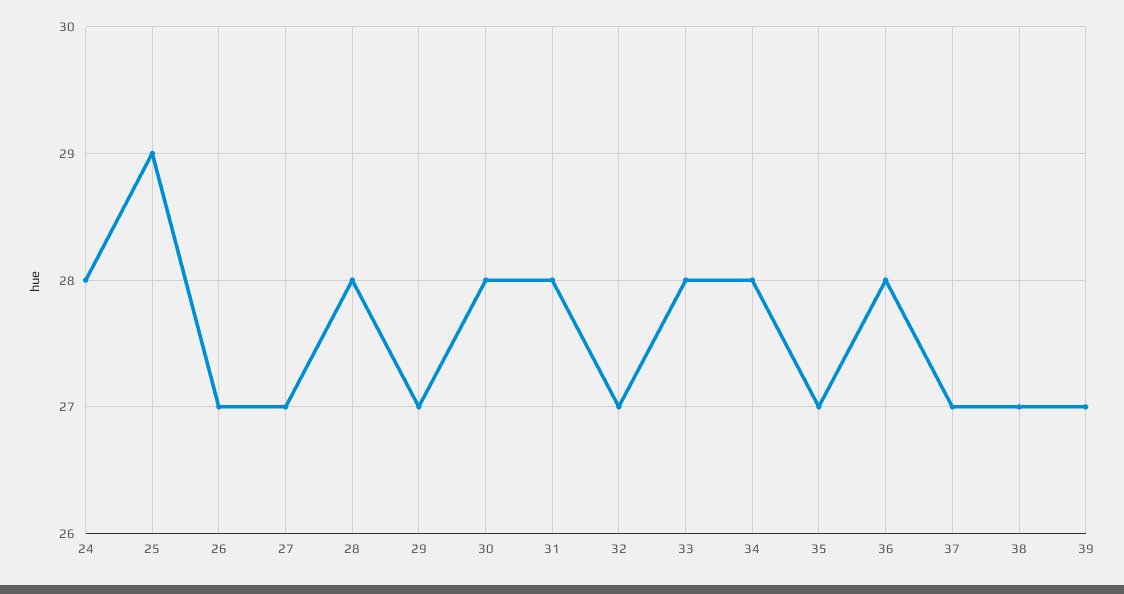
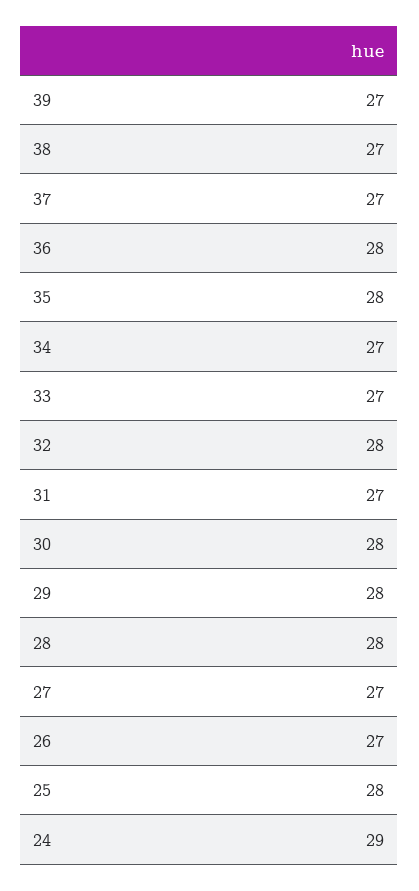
24: 28 -> 29
25: 29 -> 28
29: 27 -> 28
31: 28 -> 27
32: 27 -> 28
33: 28 -> 27
34: 28 -> 27
35: 27 -> 28

